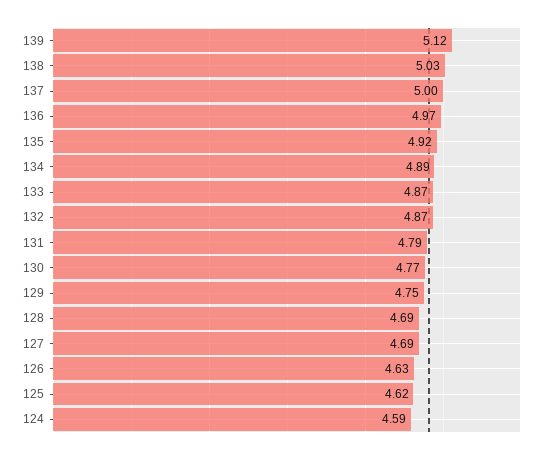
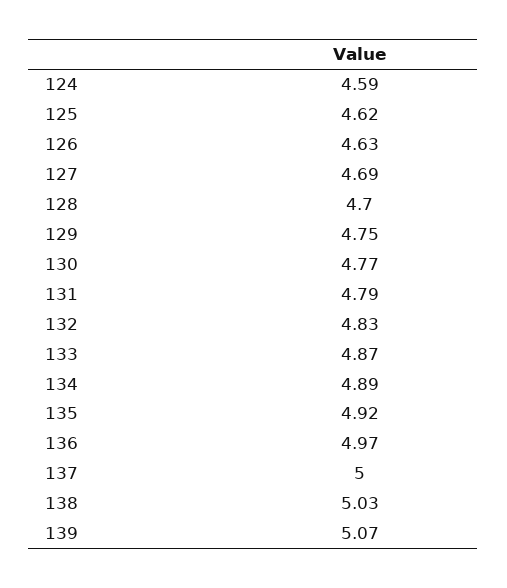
139: 5.12 -> 5.07
132: 4.87 -> 4.83
128: 4.69 -> 4.7

